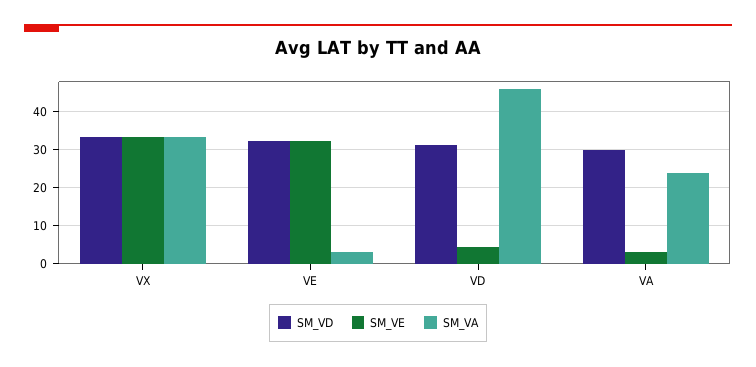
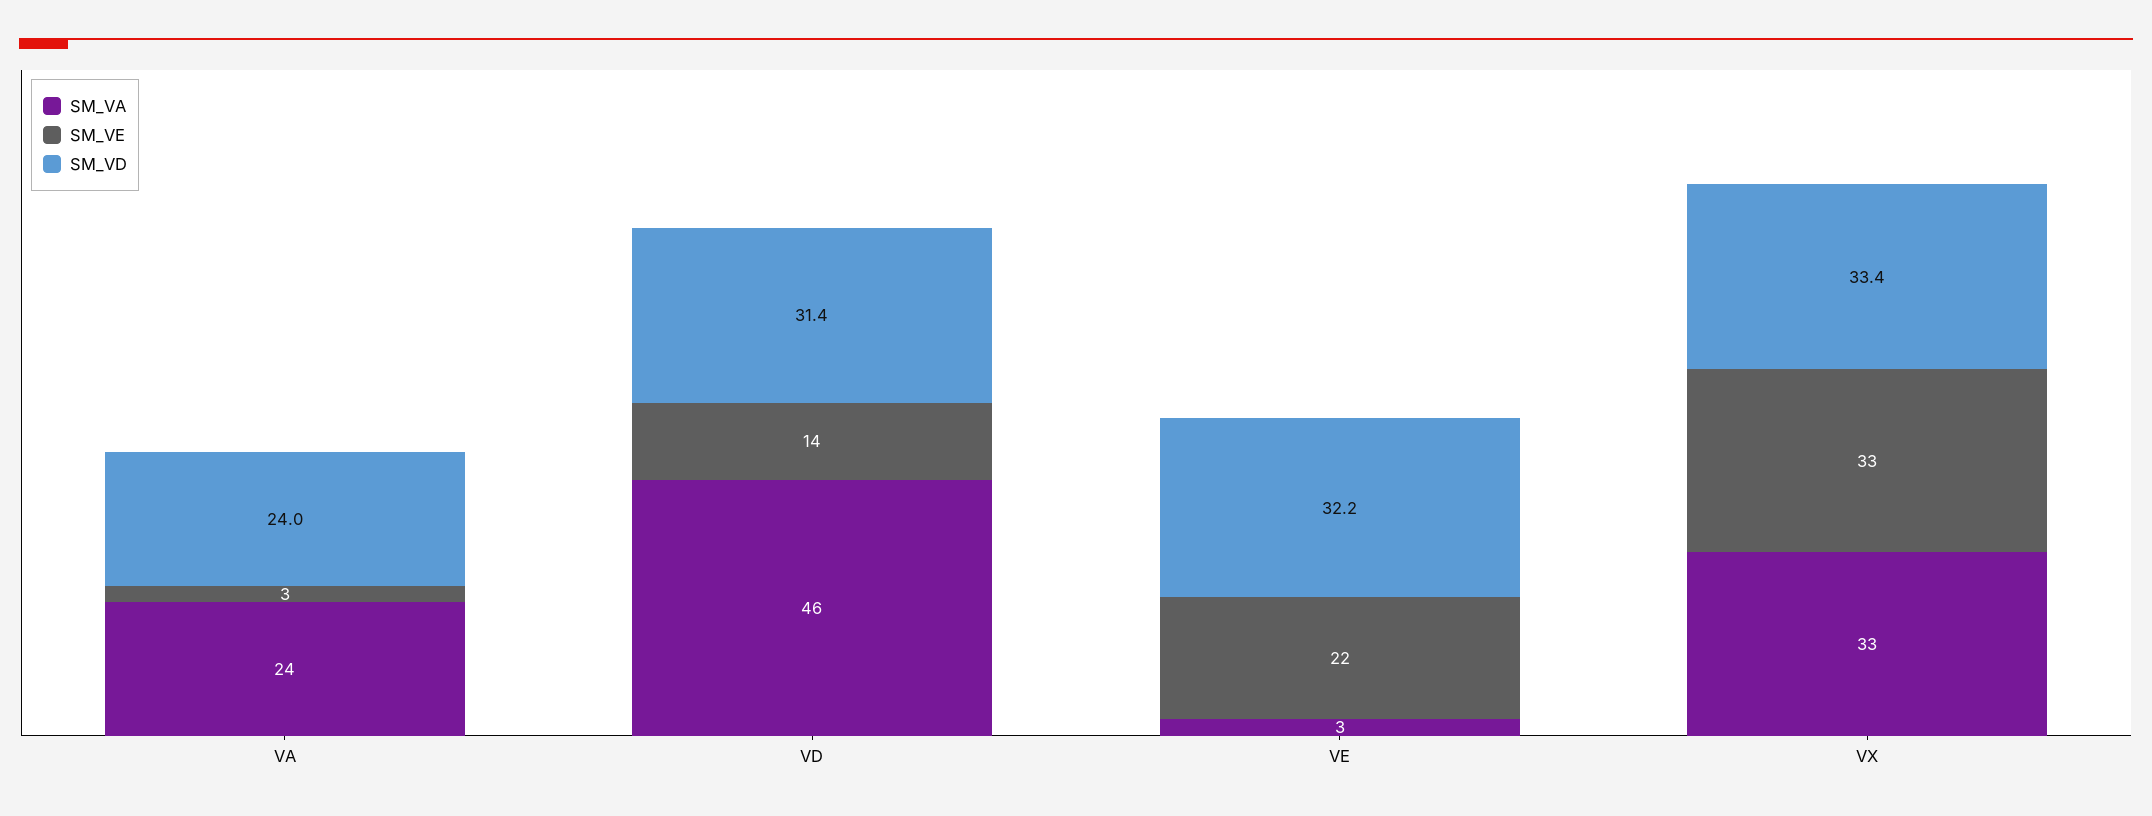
SM_VE, VE: 32 -> 22
SM_VE, VD: 4 -> 14
SM_VD, VA: 30 -> 24

